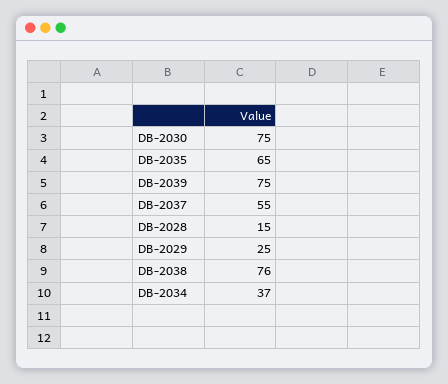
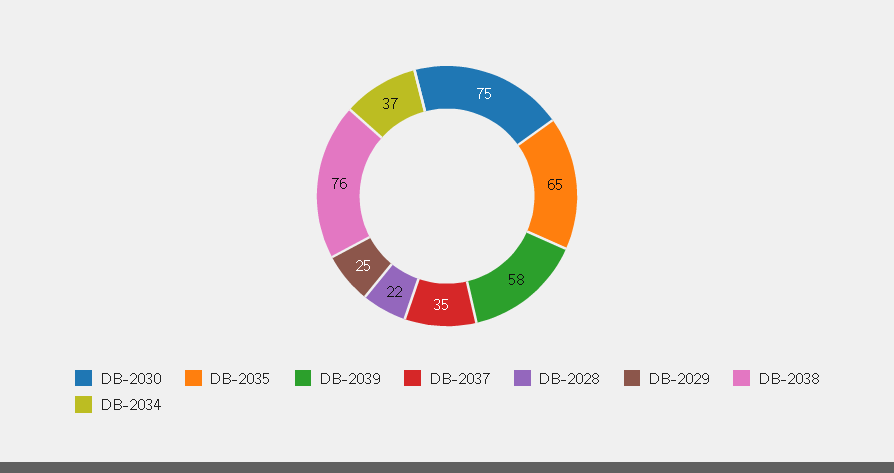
DB-2039: 75 -> 58
DB-2037: 55 -> 35
DB-2028: 15 -> 22

